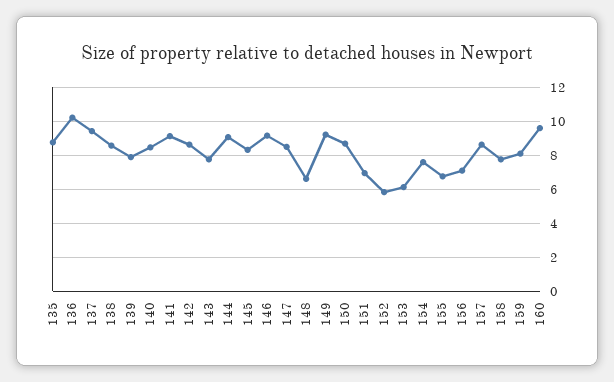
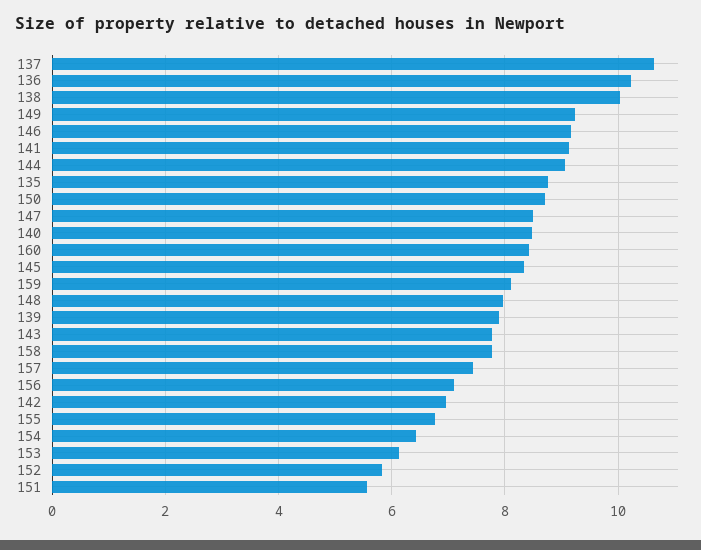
137: 9.5 -> 10.6
138: 8.5 -> 10
142: 8.5 -> 7
148: 6.5 -> 8
151: 7 -> 5.6
154: 7.5 -> 6.4
157: 8.5 -> 7.4
160: 9.5 -> 8.4

